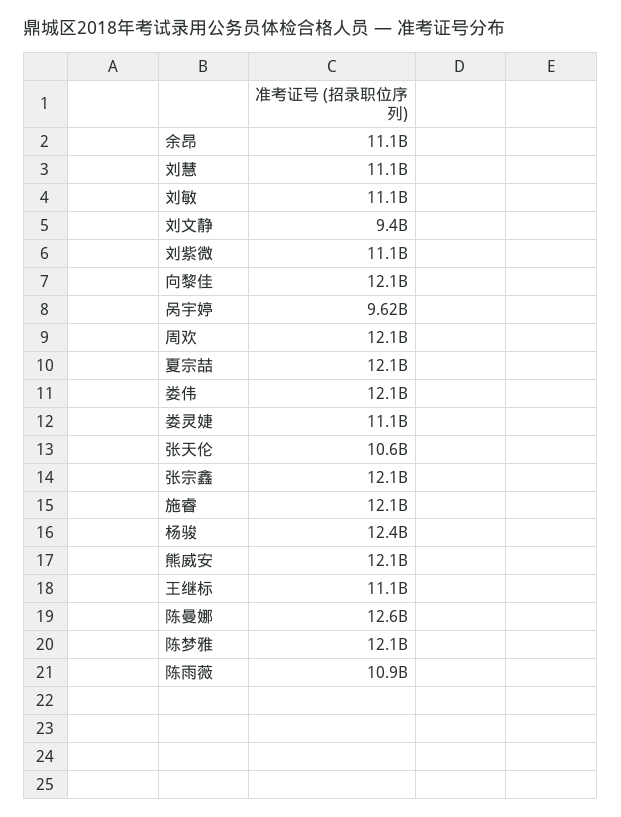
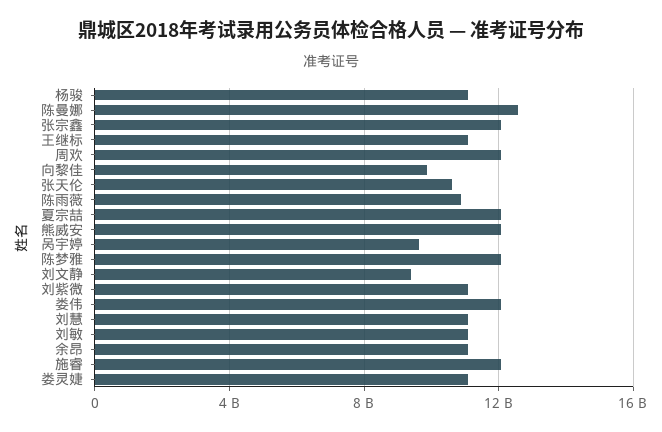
向黎佳: 12100000000 -> 10000000000
杨骏: 12400000000 -> 11000000000

